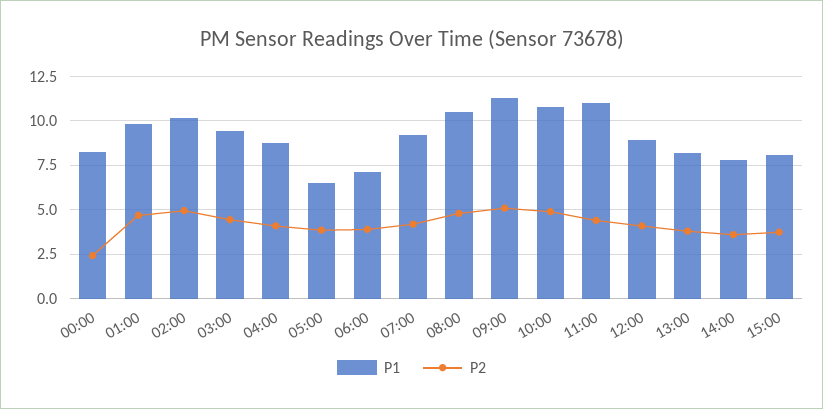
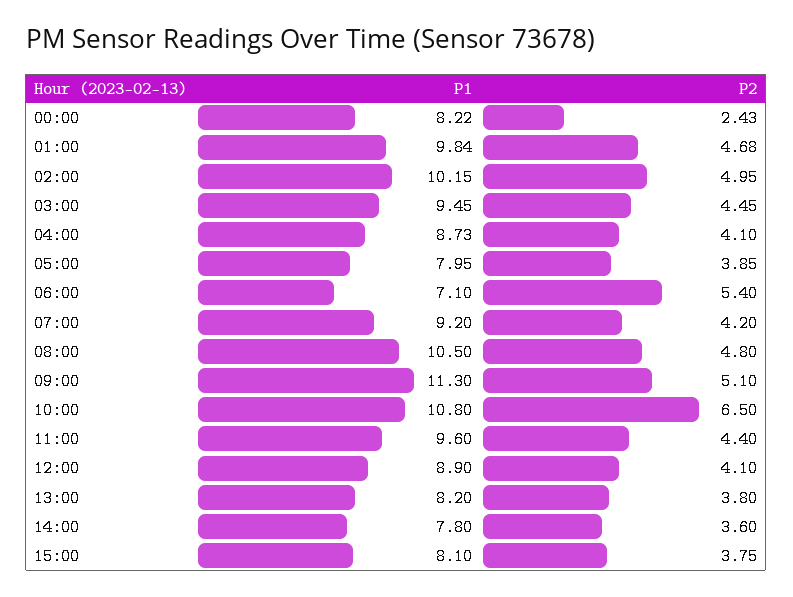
P1, 05:00: 6.5 -> 7.95
P2, 06:00: 4 -> 5.4
P2, 10:00: 5 -> 6.5
P1, 11:00: 11 -> 9.6

